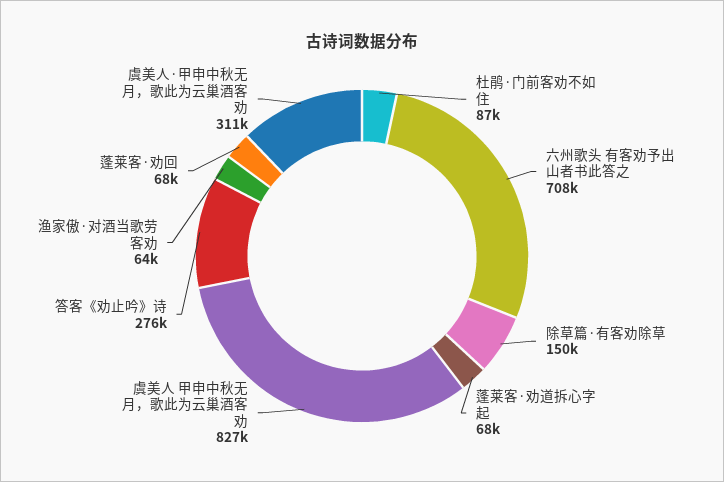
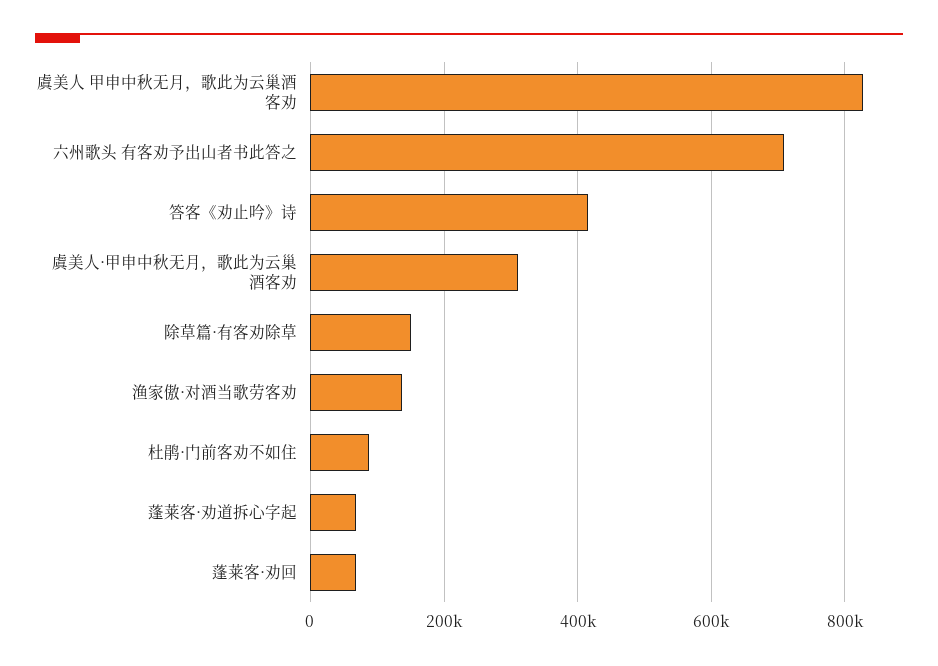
答客《劝止吟》诗: 276000 -> 420000
渔家傲·对酒当歌劳客劝: 64000 -> 140000

